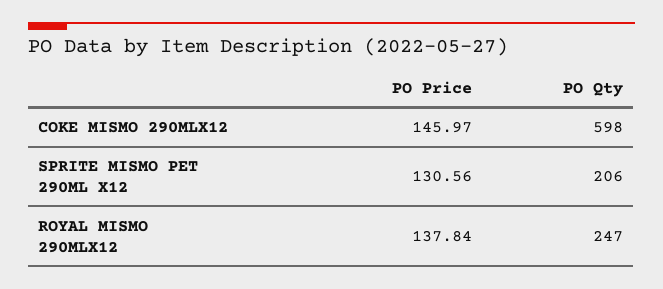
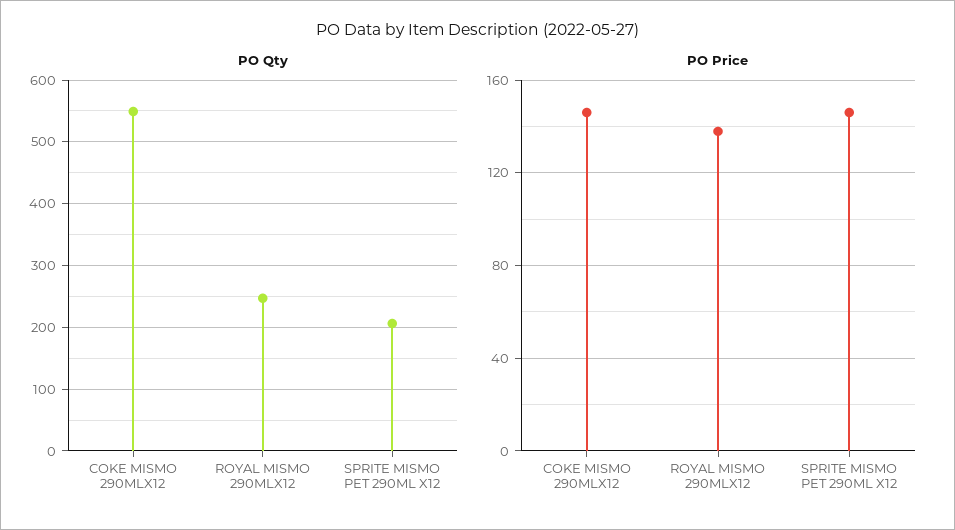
PO Qty, COKE MISMO 290MLX12: 598 -> 550
PO Price, SPRITE MISMO PET 290ML X12: 130.56 -> 145

